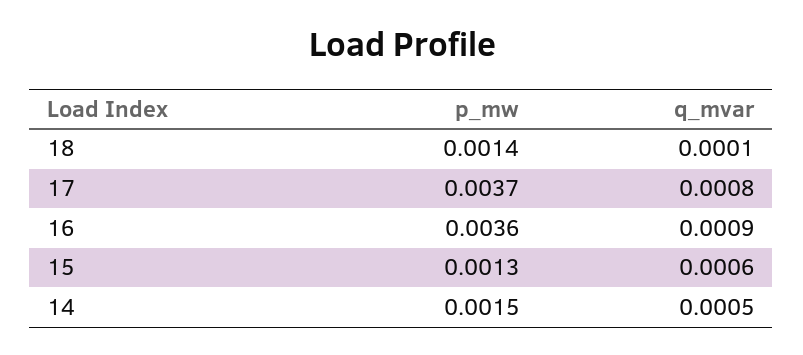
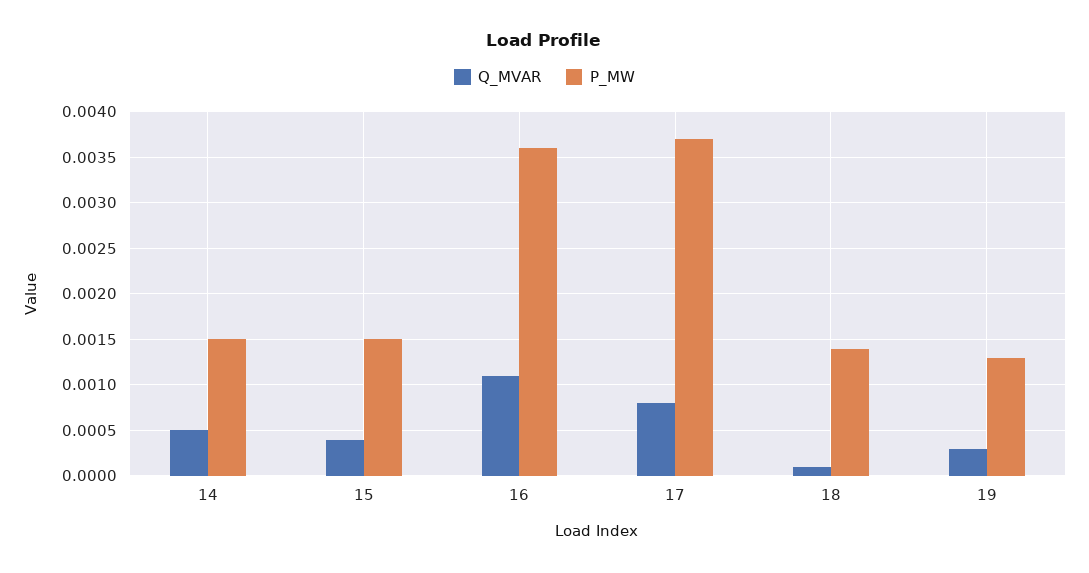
q_mvar, 16: 0.0009 -> 0.0011
p_mw, 15: 0.0013 -> 0.0015
q_mvar, 15: 0.0006 -> 0.0004
q_mvar, 19: none -> 0.0003
p_mw, 19: none -> 0.0013

